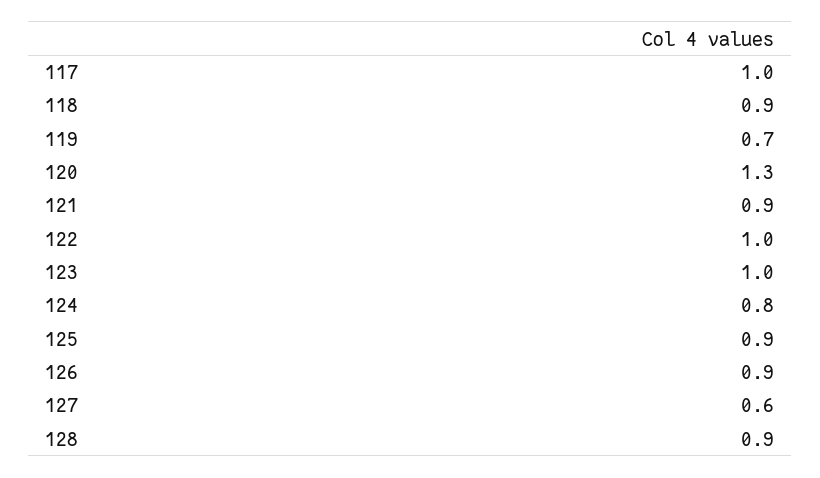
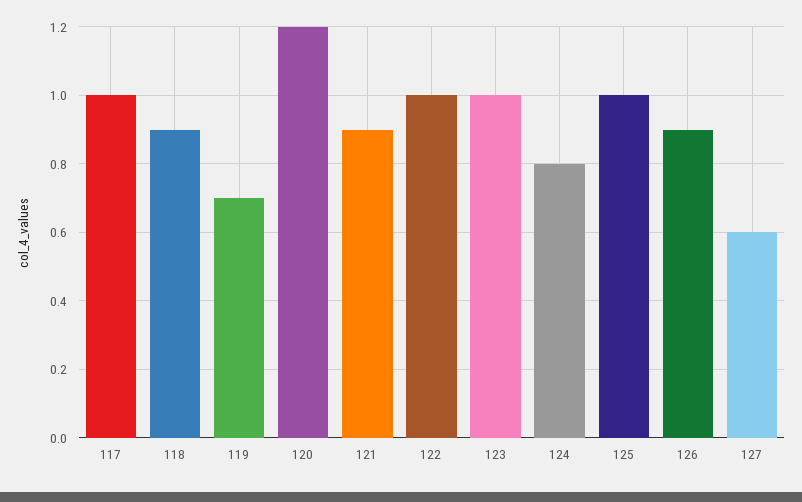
120: 1.3 -> 1.2
125: 0.9 -> 1
128: 0.9 -> none

